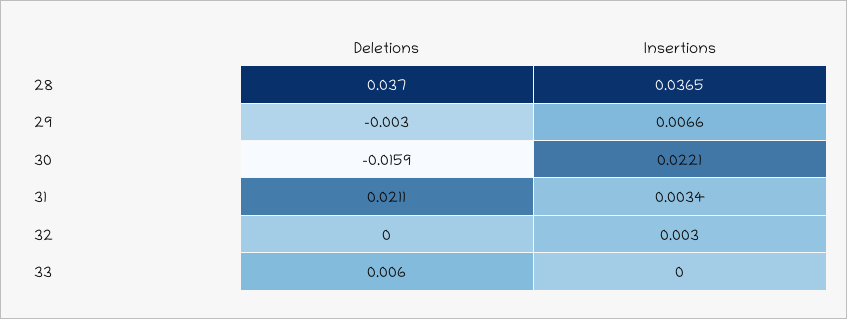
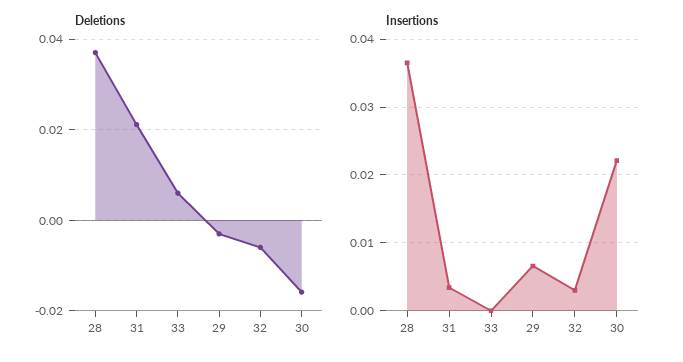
Deletions, 32: 0 -> -0.006

